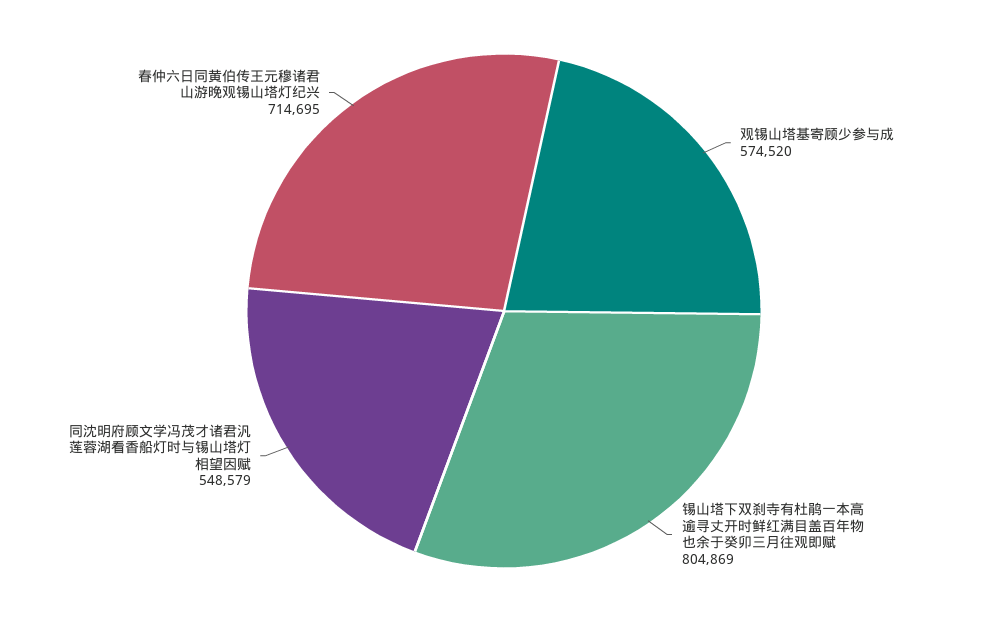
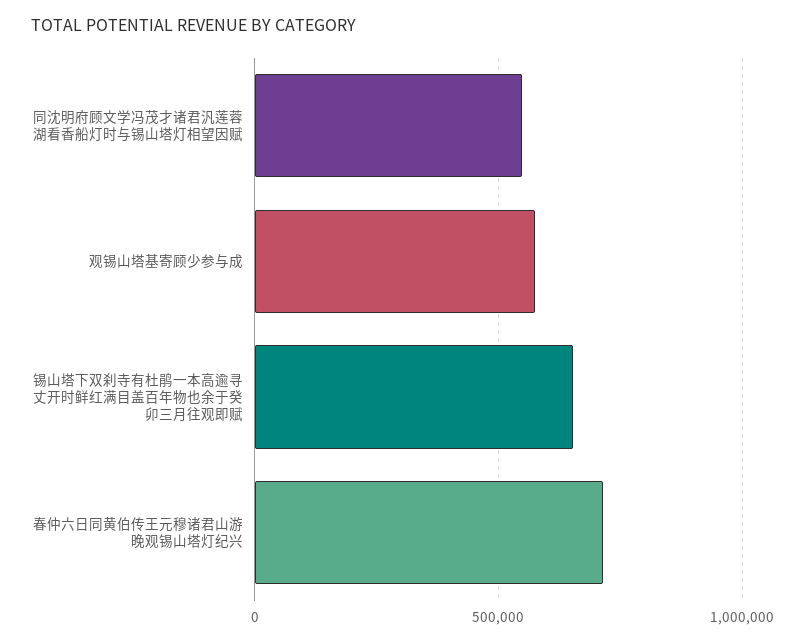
锡山塔下双刹寺有杜鹃一本高逾寻丈开时鲜红满目盖百年物也余于癸卯三月往观即赋: 804869 -> 650000

